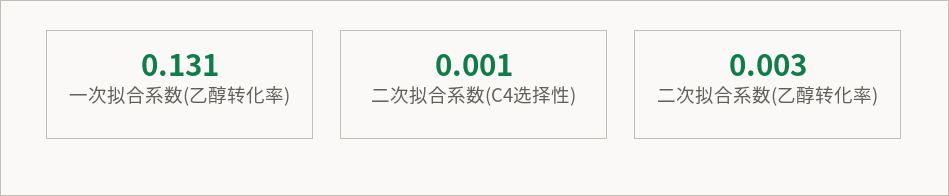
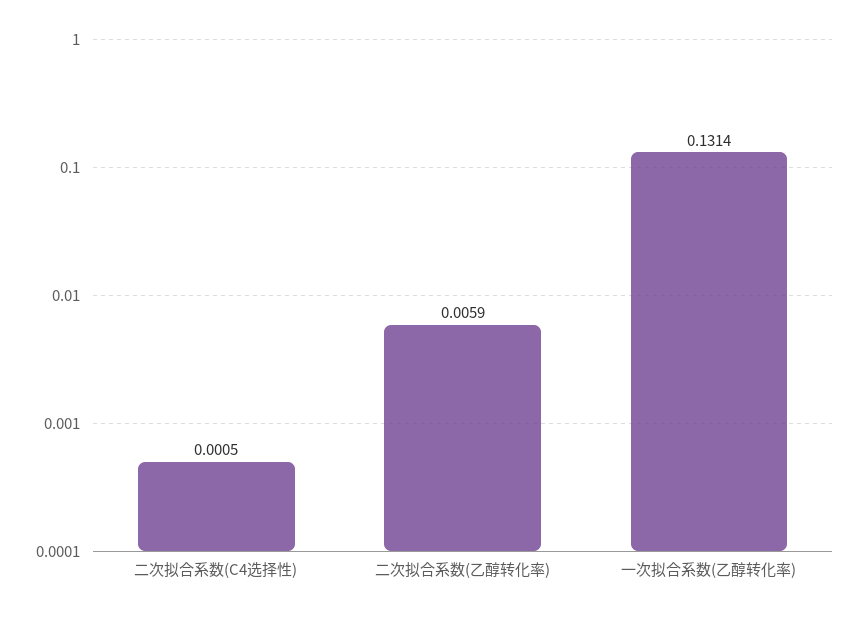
二次拟合系数(乙醇转化率): 0.003 -> 0.0059

